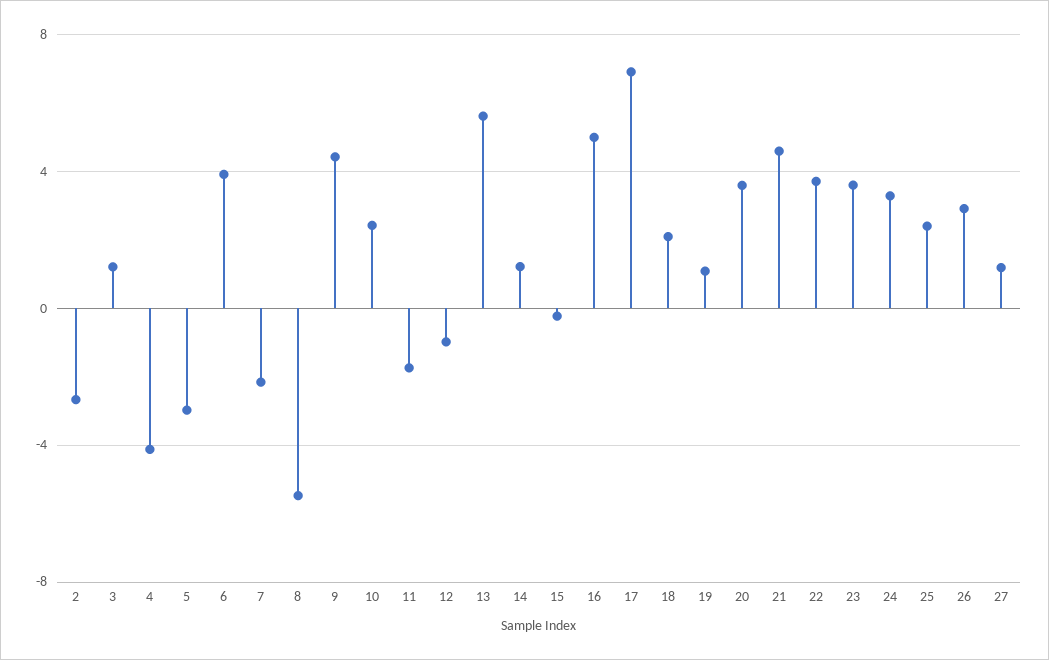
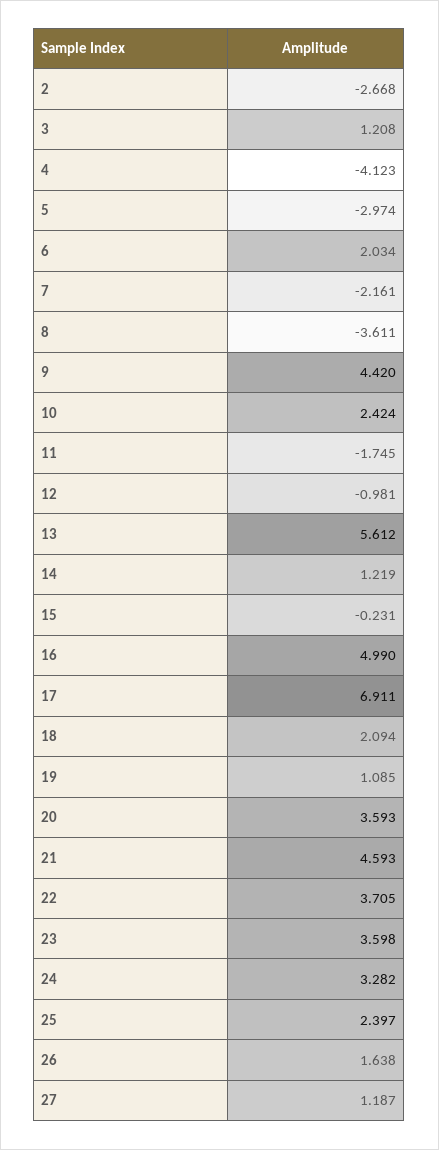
6: 4 -> 2.034
8: -5.5 -> -3.611
26: 3 -> 1.638

